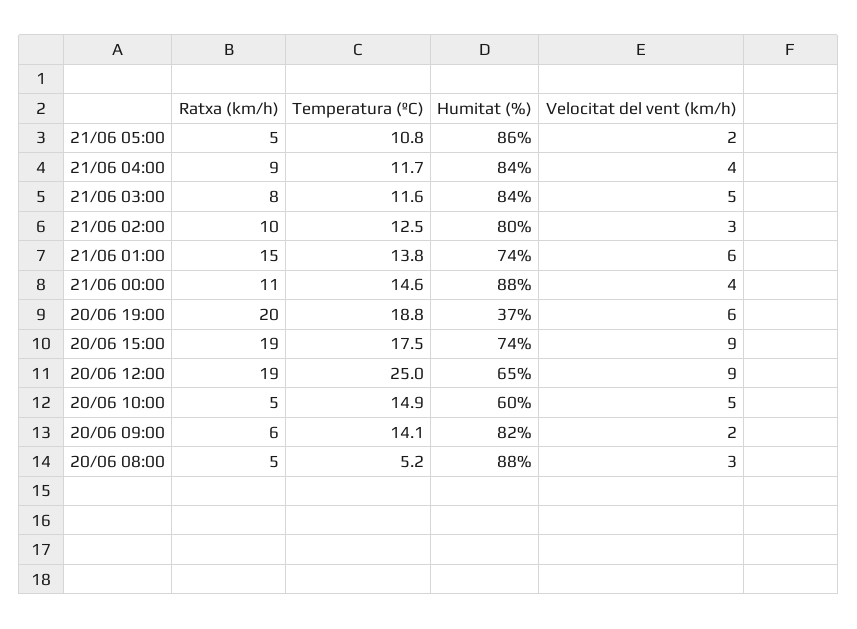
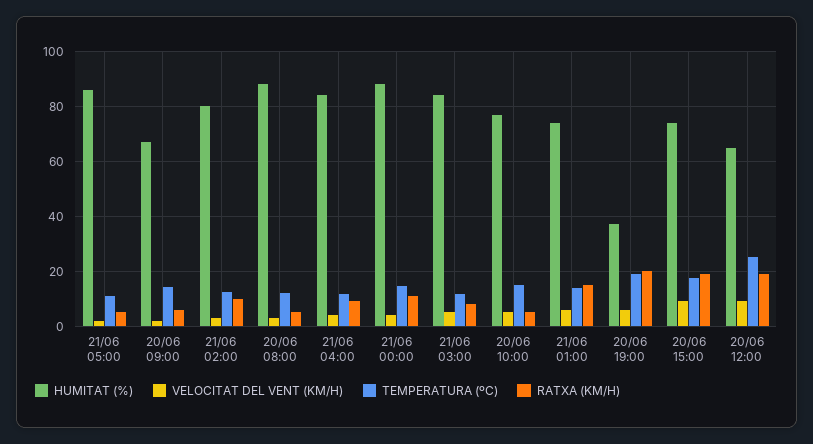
Humitat (%), 20/06 10:00: 60 -> 77.5
Humitat (%), 20/06 09:00: 82 -> 67.5
Temperatura (ºC), 20/06 08:00: 5.2 -> 12.5

